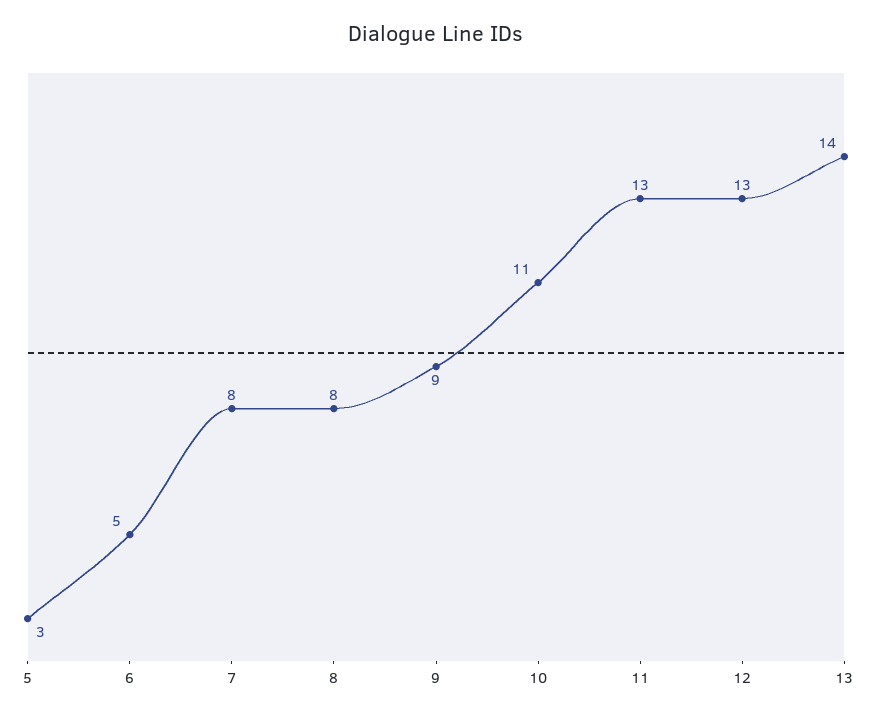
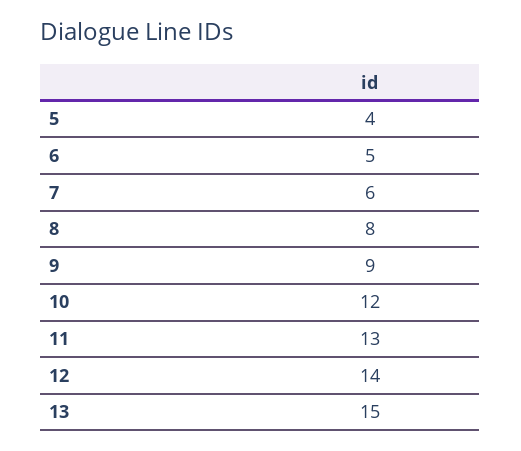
5: 3 -> 4
7: 8 -> 6
10: 11 -> 12
12: 13 -> 14
13: 14 -> 15

